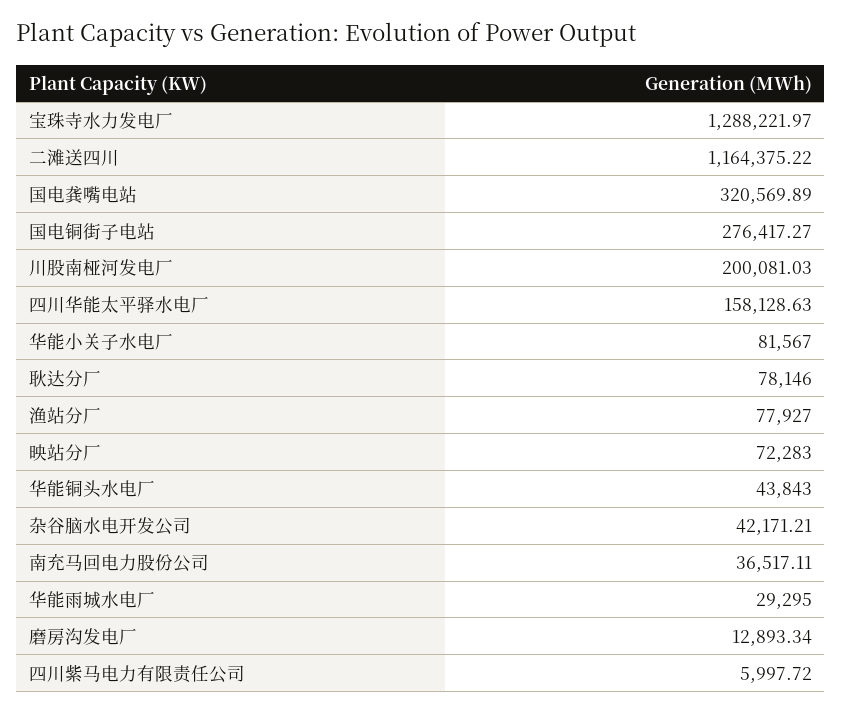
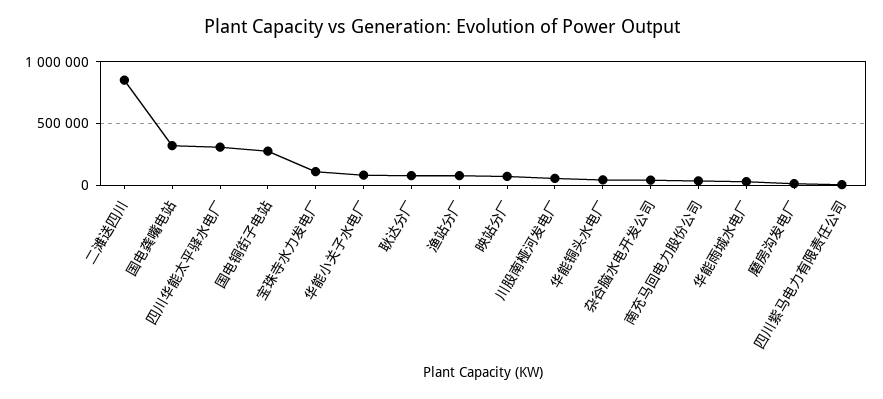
宝珠寺水力发电厂: 1288221.97 -> 100000
二滩送四川: 1164375.22 -> 850000
川股南桠河发电厂: 200081.03 -> 50000
四川华能太平驿水电厂: 158128.63 -> 300000

